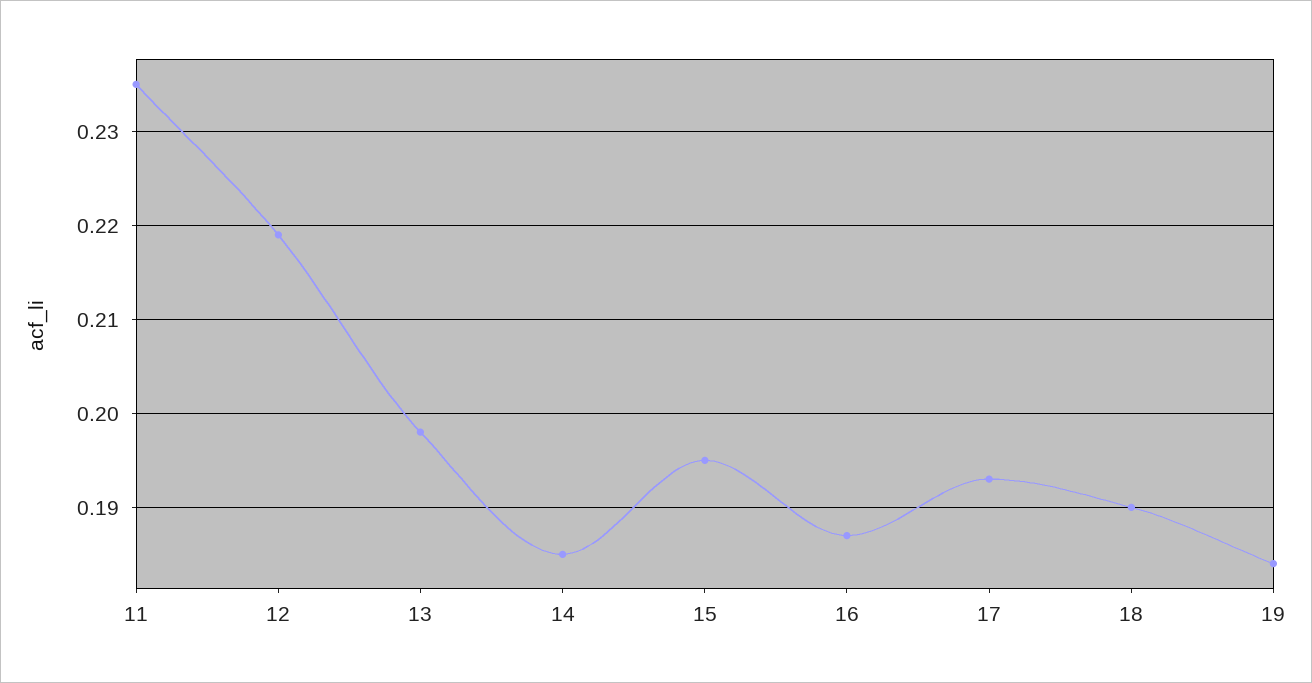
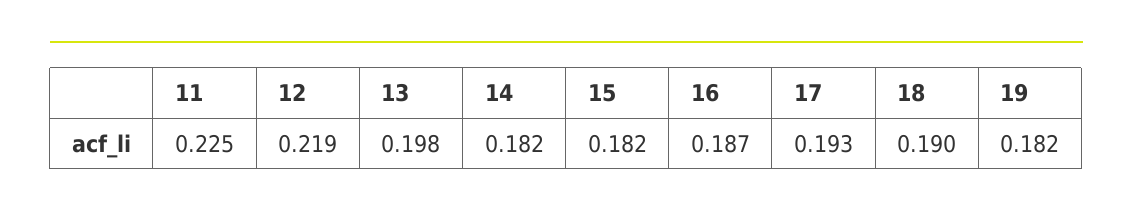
11: 0.235 -> 0.225
14: 0.185 -> 0.182
15: 0.195 -> 0.182
19: 0.184 -> 0.182

